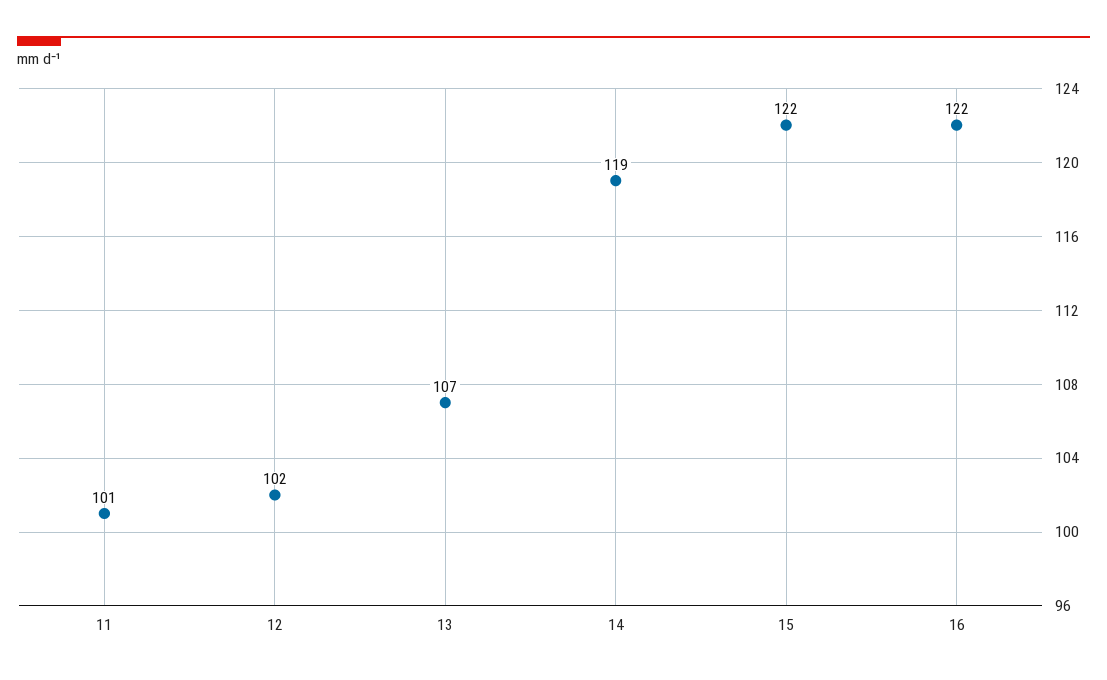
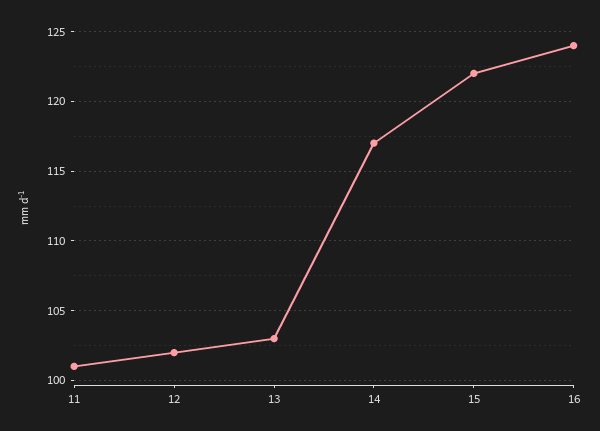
13: 107 -> 103
14: 119 -> 117
16: 122 -> 124

